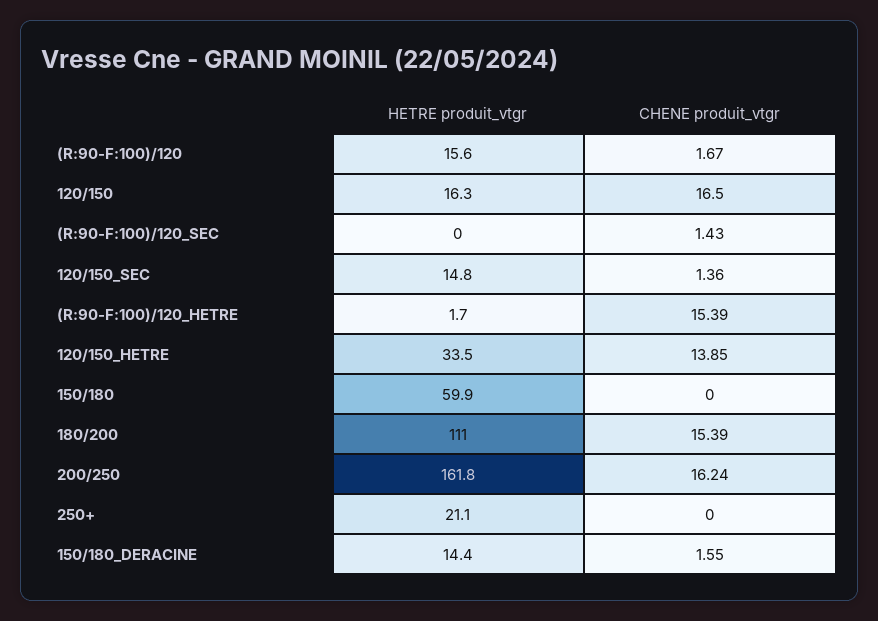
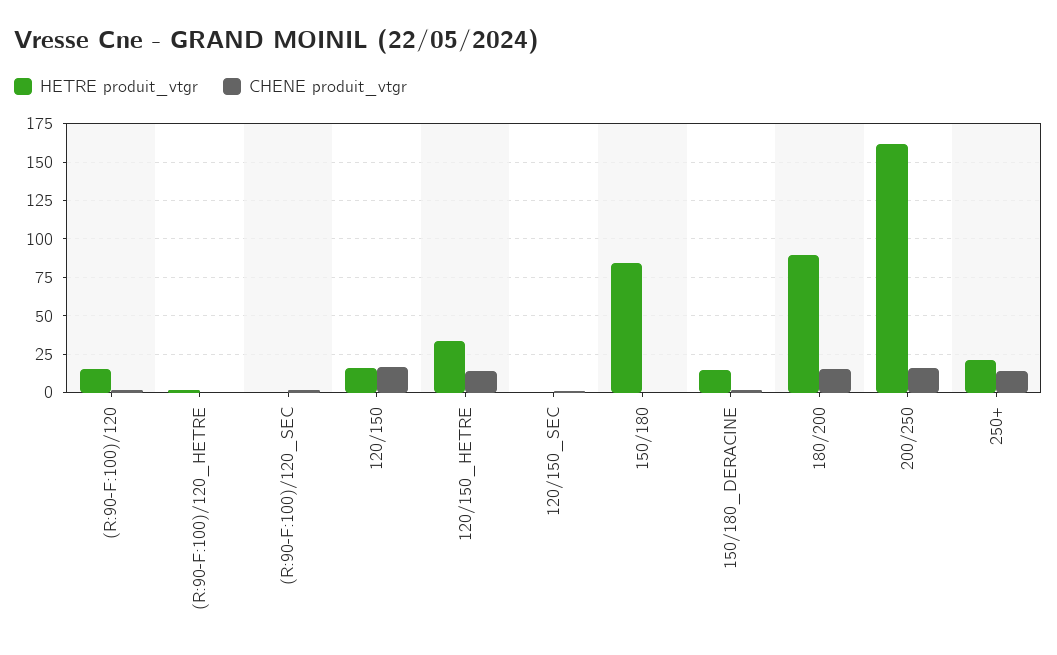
HETRE produit_vtgr, 120/150_SEC: 14.8 -> 0
CHENE produit_vtgr, (R:90-F:100)/120_HETRE: 15.39 -> 0
HETRE produit_vtgr, 150/180: 59.9 -> 85
HETRE produit_vtgr, 180/200: 111 -> 90
CHENE produit_vtgr, 250+: 0 -> 15

